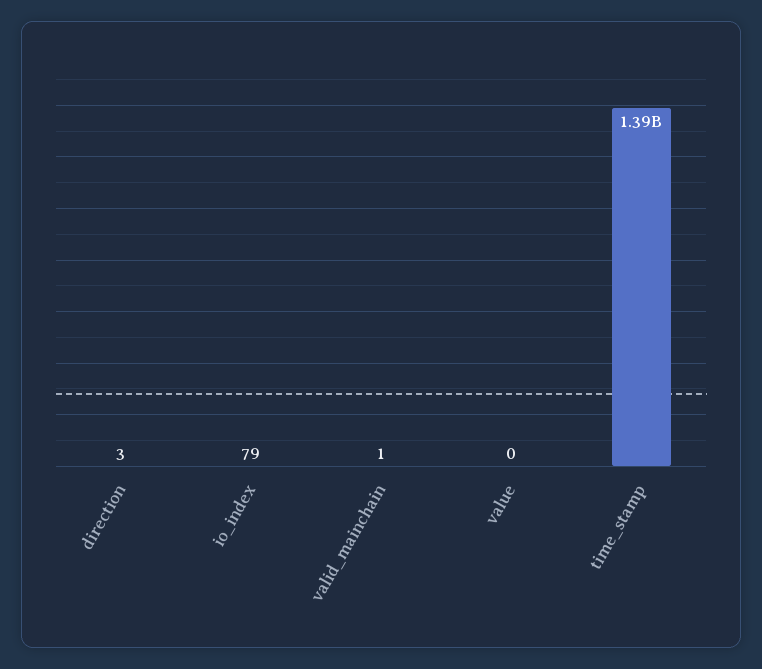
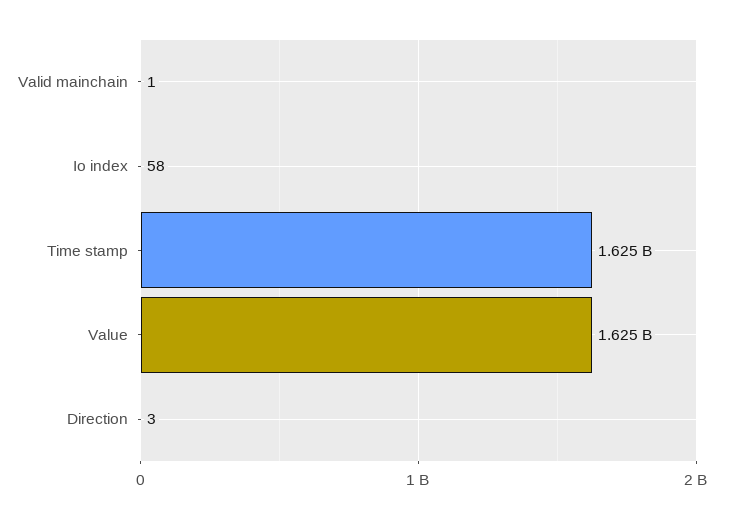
io_index: 79 -> 58
value: 0 -> 1625000000
time_stamp: 1390000000 -> 1625000000

